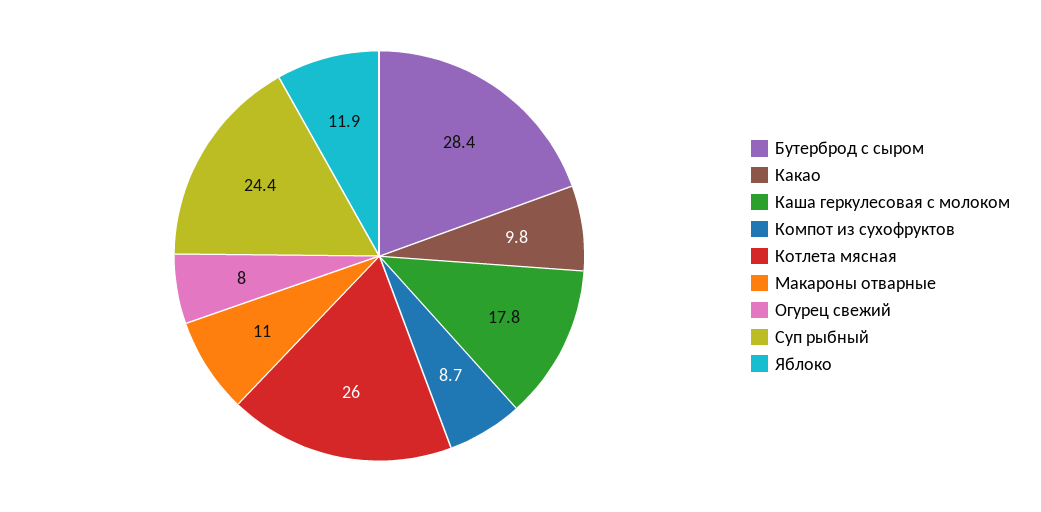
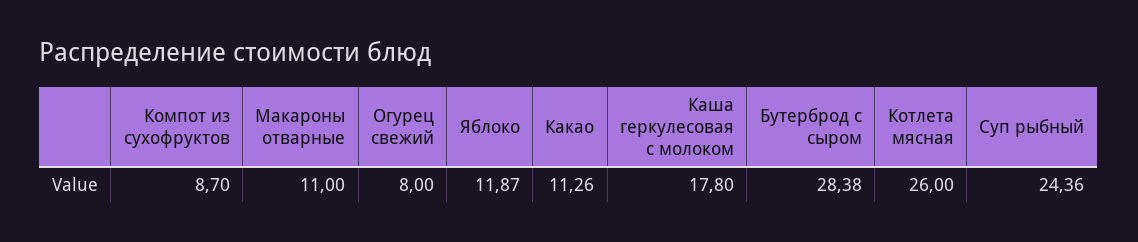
Какао: 9.8 -> 11.26

